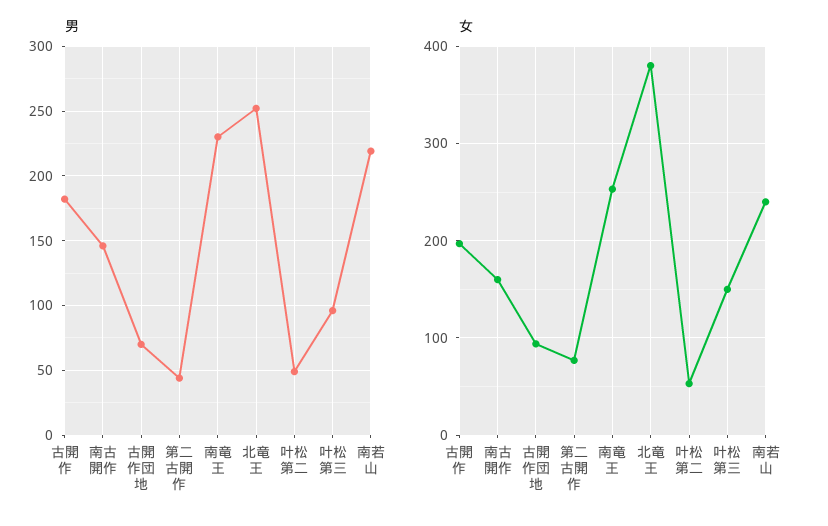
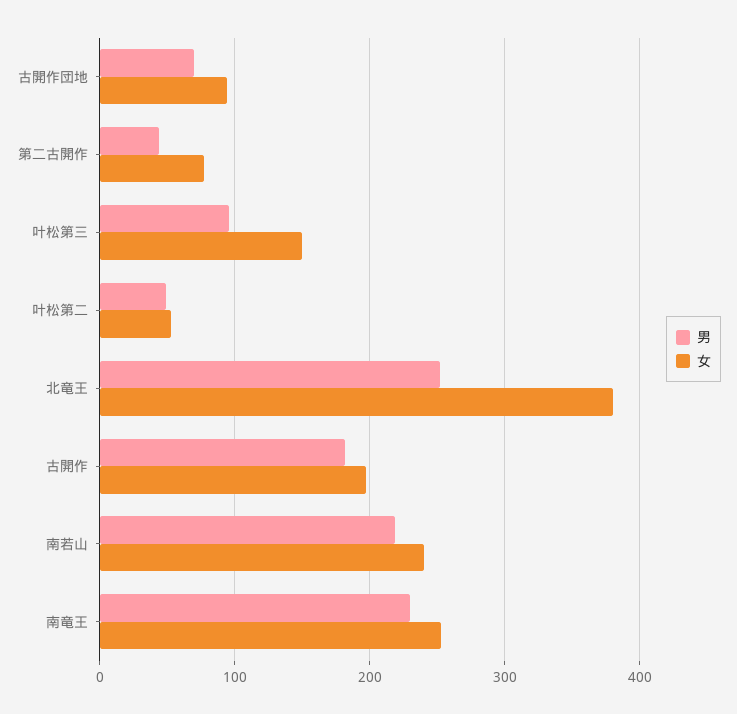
男, 南古開作: 145 -> none
女, 南古開作: 160 -> none

